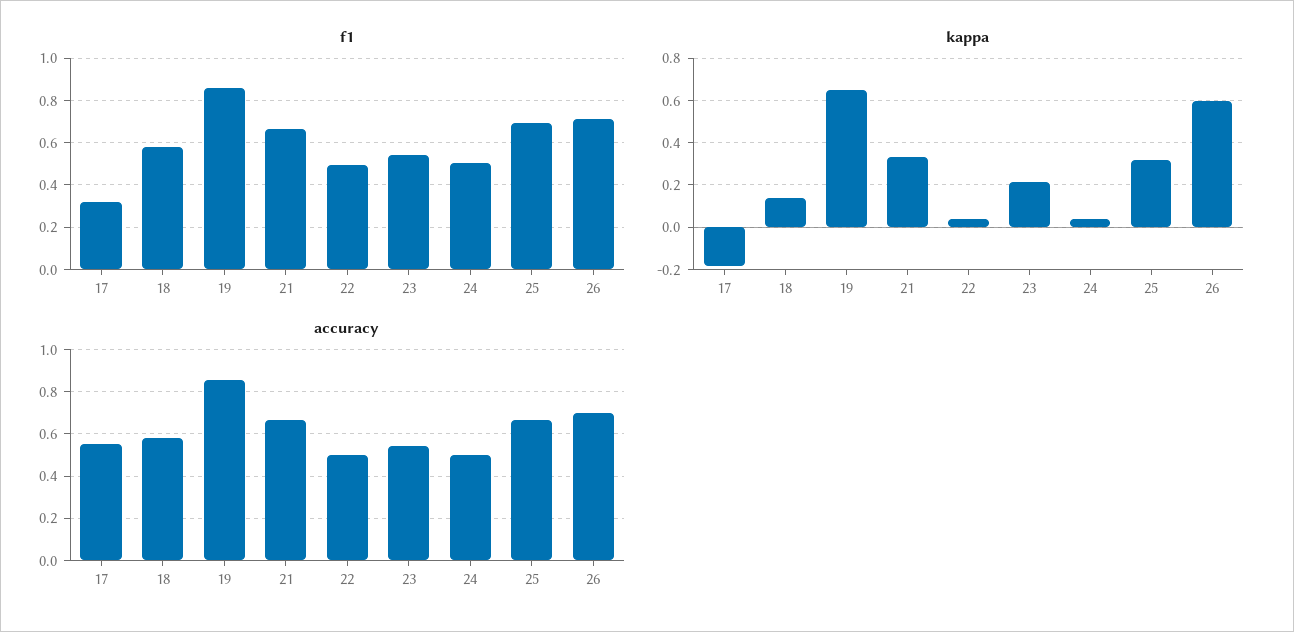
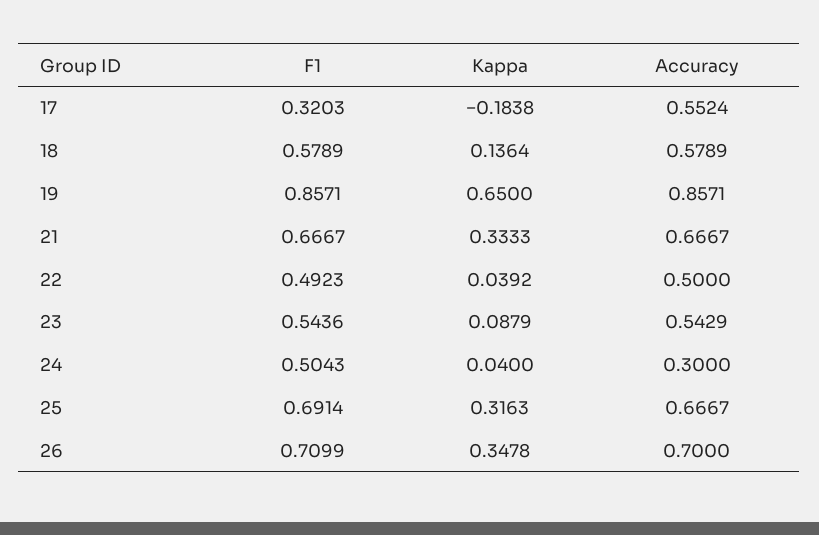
kappa, 23: 0.2 -> 0.0879
kappa, 26: 0.6 -> 0.3478
accuracy, 24: 0.5 -> 0.3

